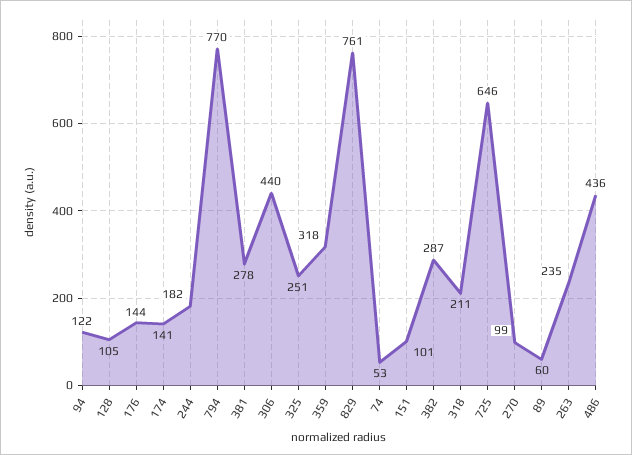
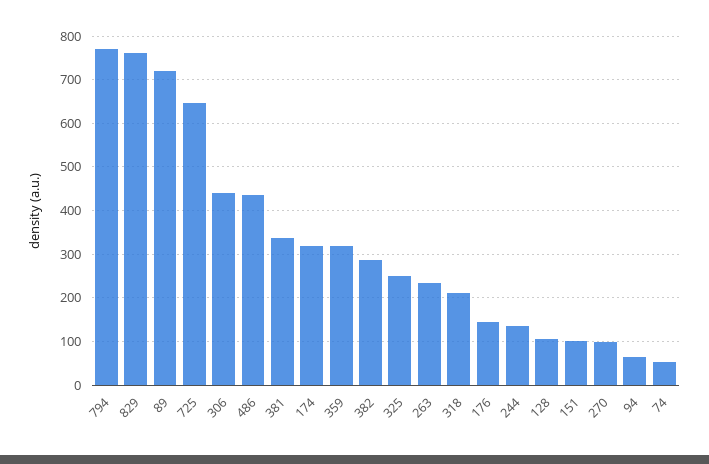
94: 122 -> 60
174: 141 -> 320
244: 182 -> 140
381: 278 -> 340
89: 60 -> 720

